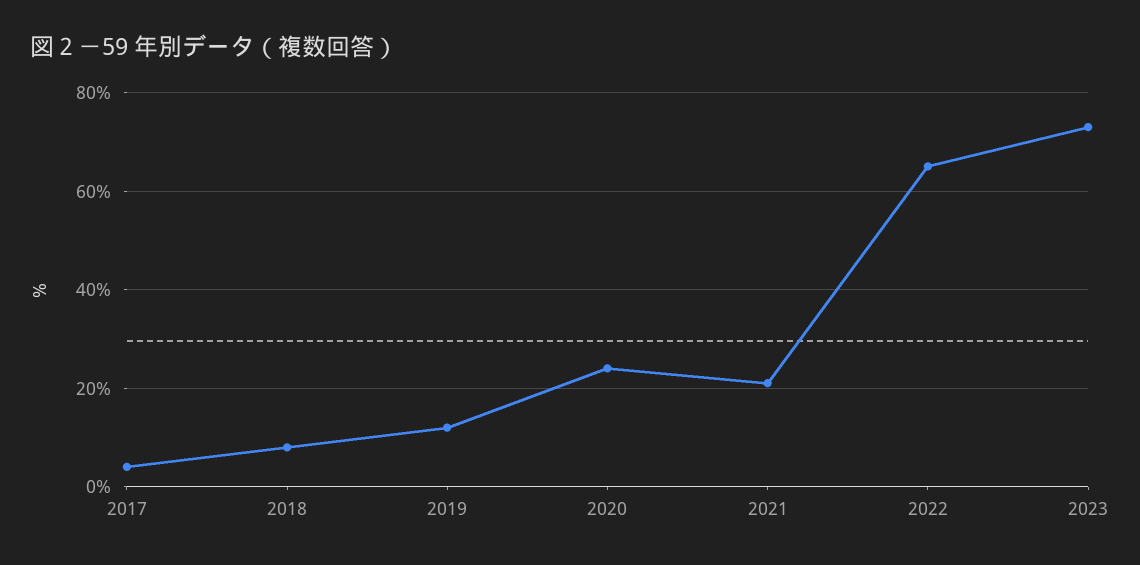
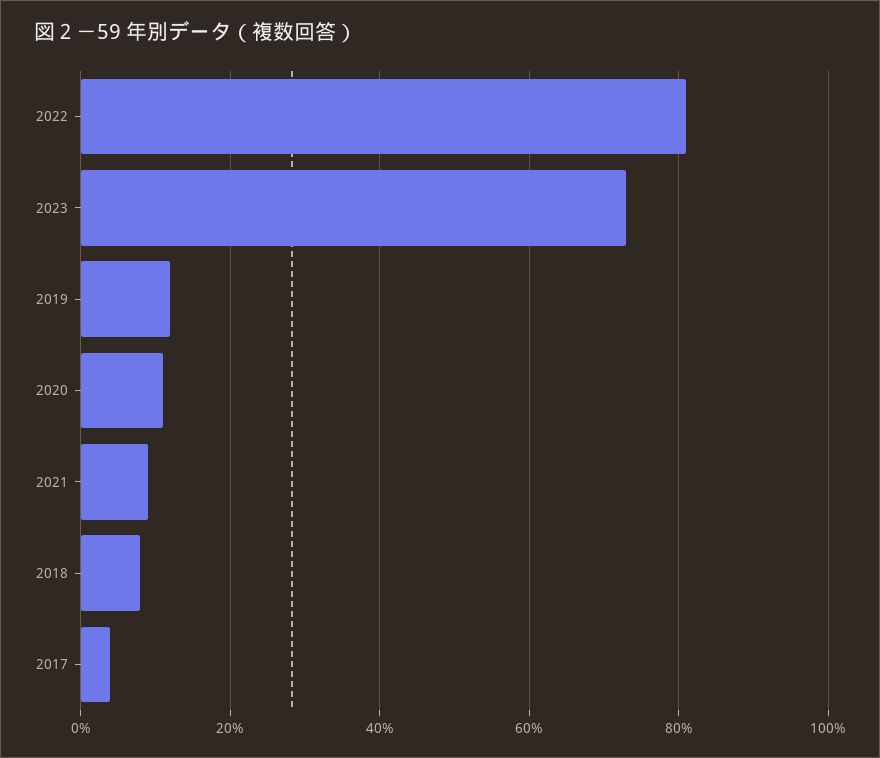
2020: 25 -> 10
2021: 20 -> 10
2022: 65 -> 80

